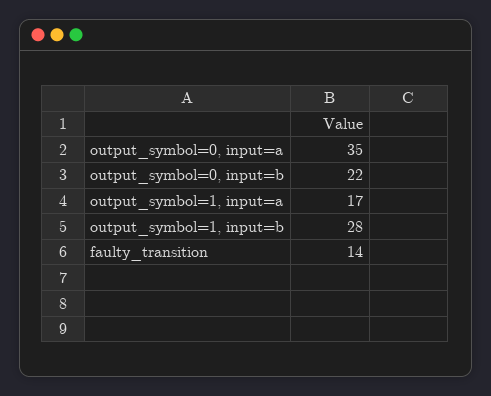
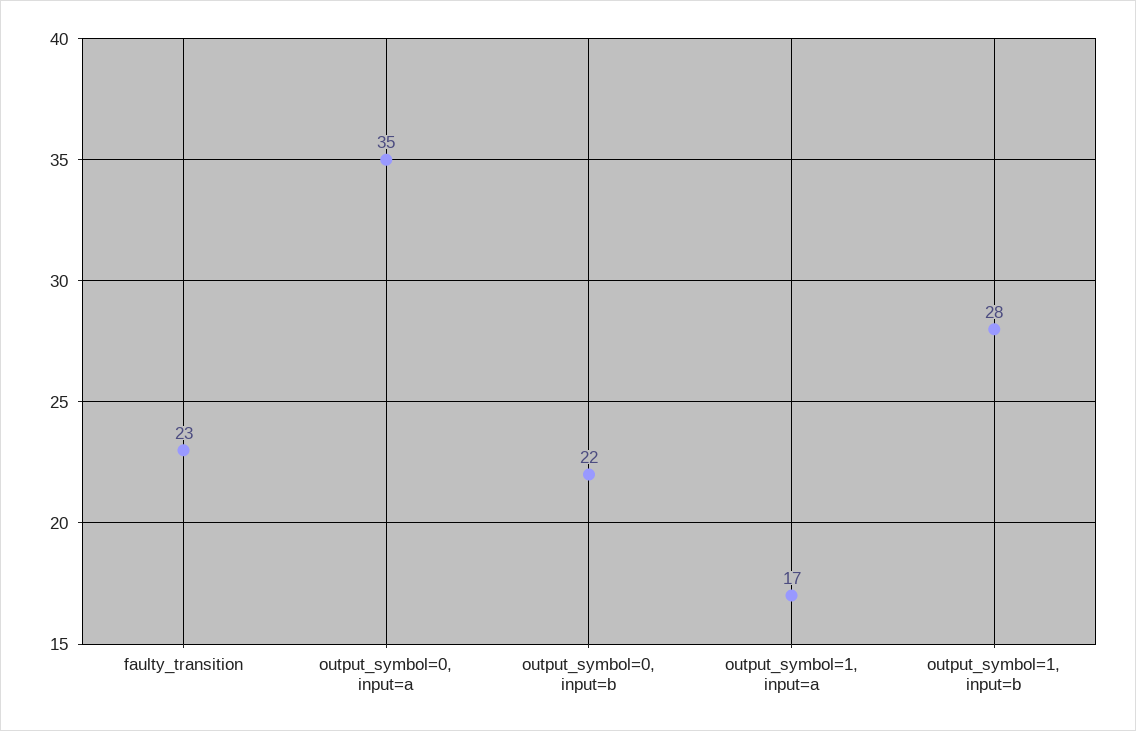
faulty_transition: 14 -> 23

